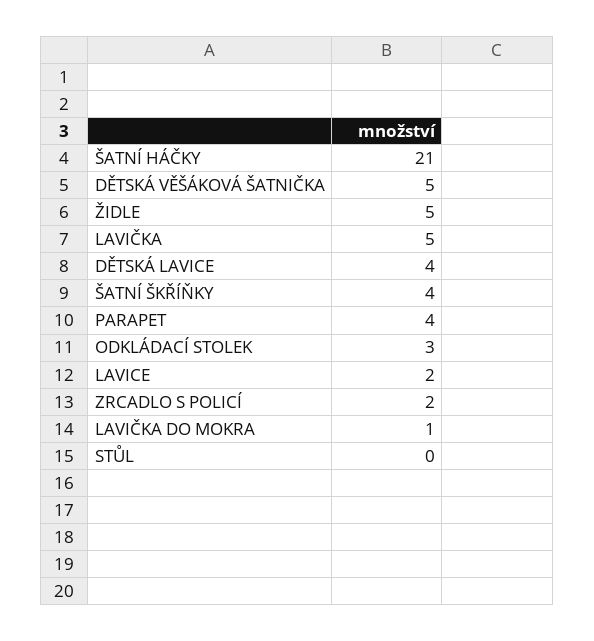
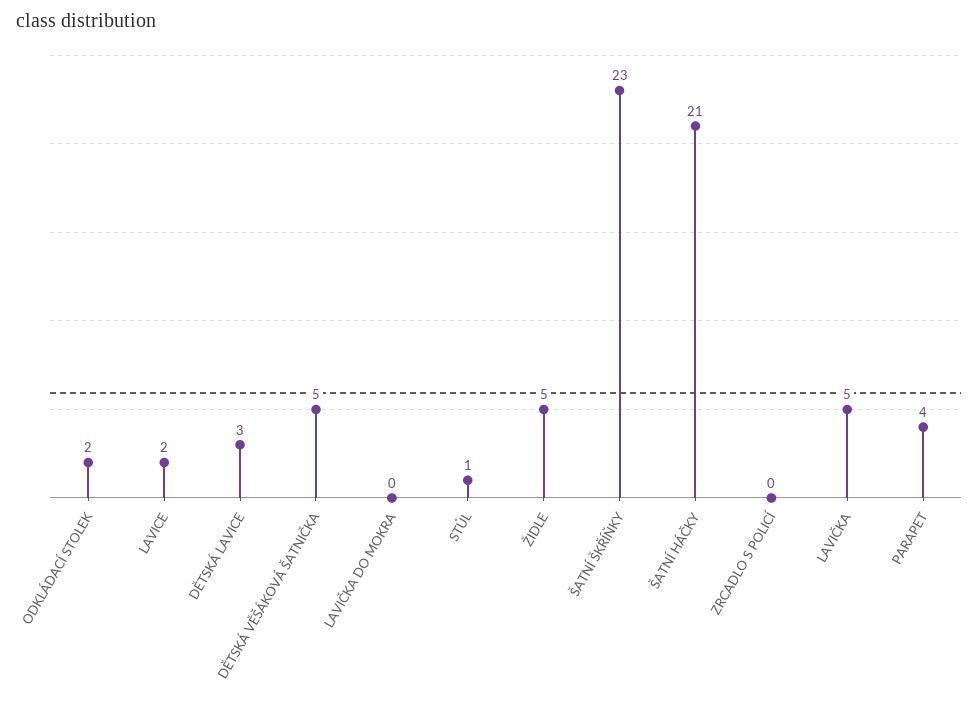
DĚTSKÁ LAVICE: 4 -> 3
ŠATNÍ ŠKŘÍŇKY: 4 -> 23
ODKLÁDACÍ STOLEK: 3 -> 2
ZRCADLO S POLICÍ: 2 -> 0
LAVIČKA DO MOKRA: 1 -> 0
STŮL: 0 -> 1

